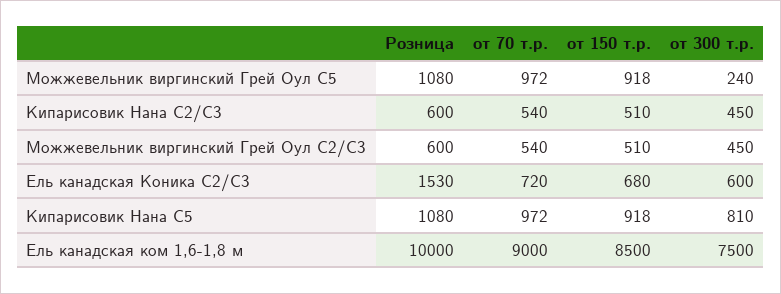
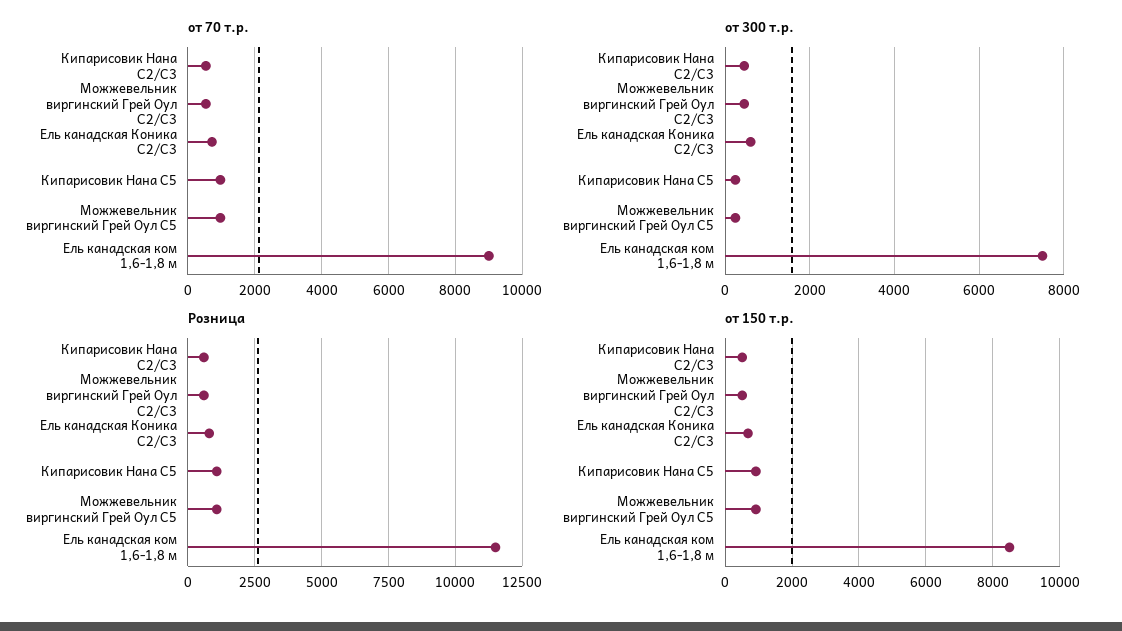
Розница, Ель канадская Коника С2/С3: 1530 -> 750
от 300 т.р., Кипарисовик Нана С5: 810 -> 200
Розница, Ель канадская ком 1,6-1,8 м: 10000 -> 11500

